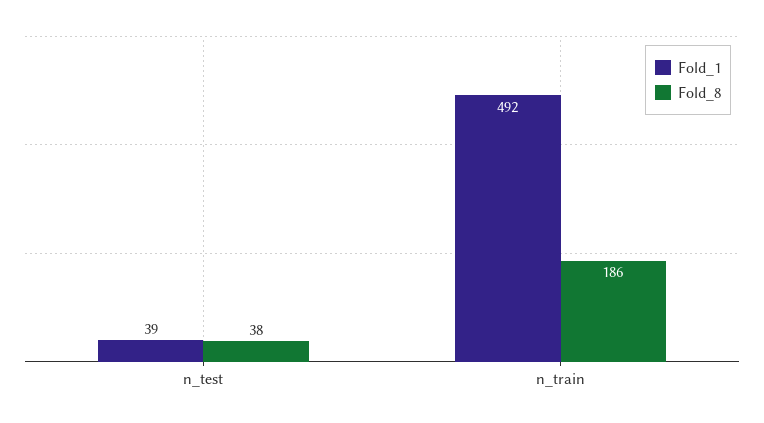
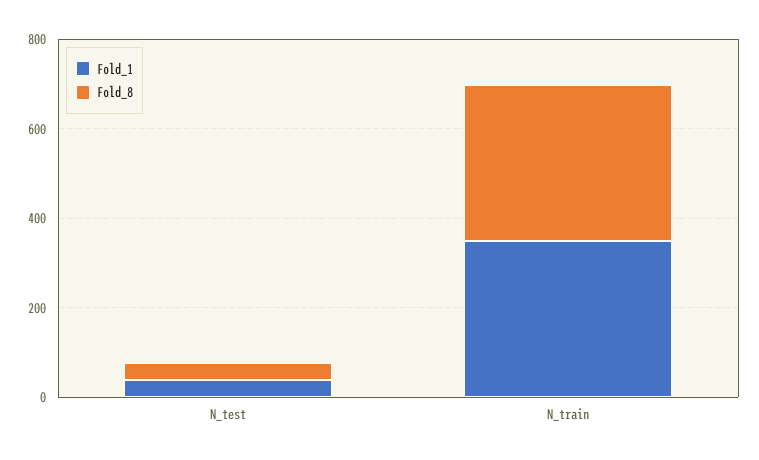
Fold_1, n_train: 492 -> 350
Fold_8, n_train: 186 -> 350

